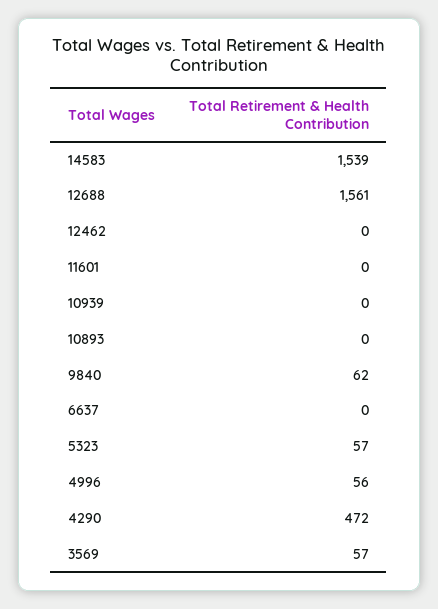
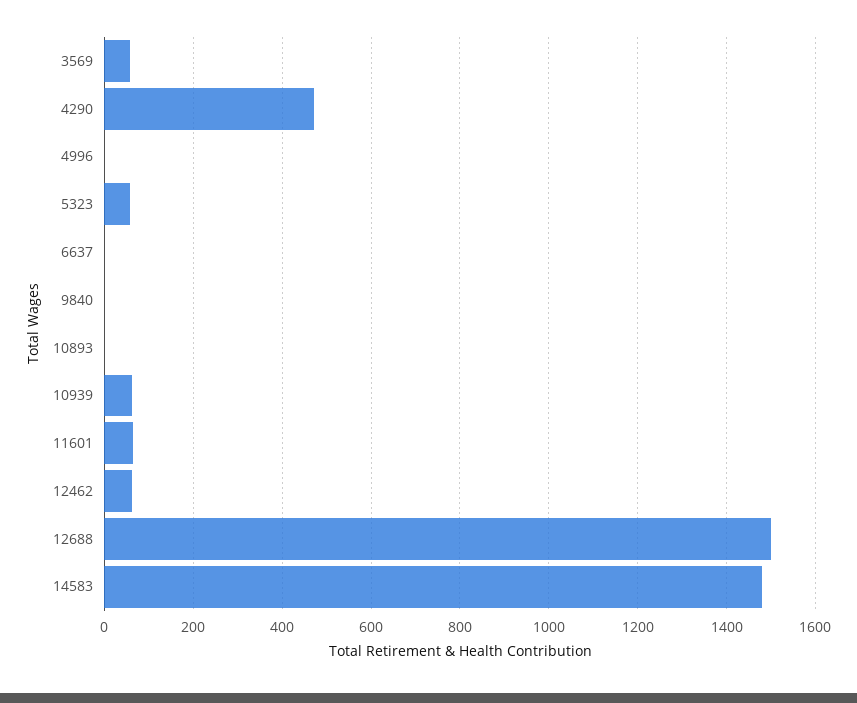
14583: 1539 -> 1480
12688: 1561 -> 1500
12462: 0 -> 60
11601: 0 -> 60
10939: 0 -> 60
9840: 62 -> 0
4996: 56 -> 0

